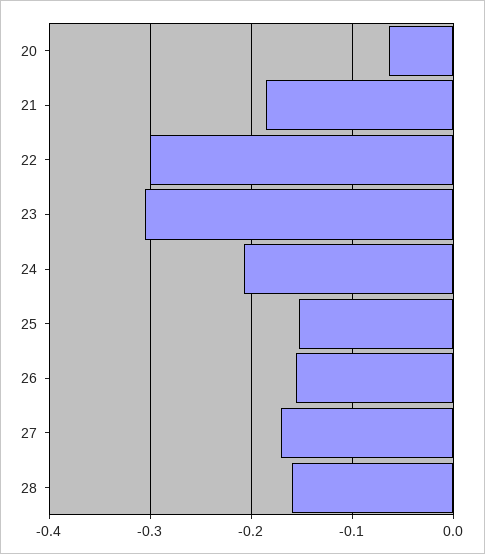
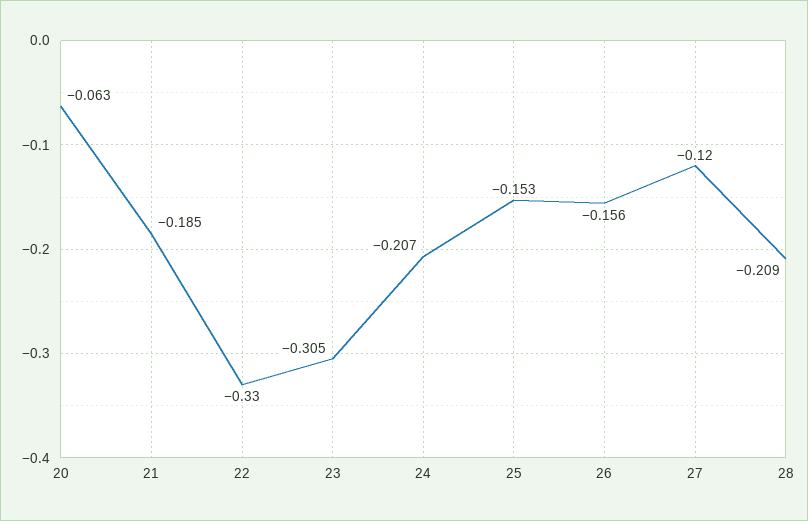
22: -0.3 -> -0.33
27: -0.17 -> -0.12
28: -0.16 -> -0.209

